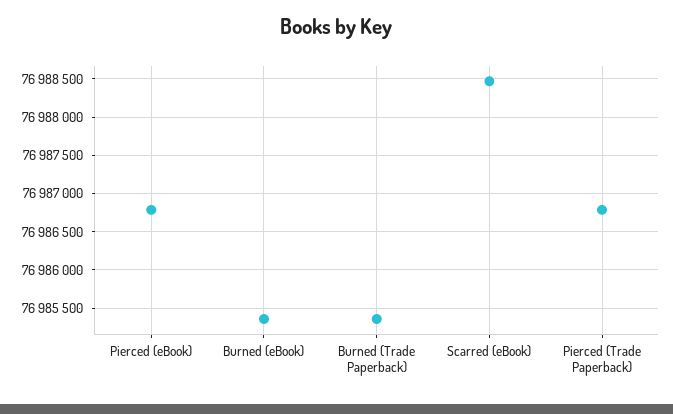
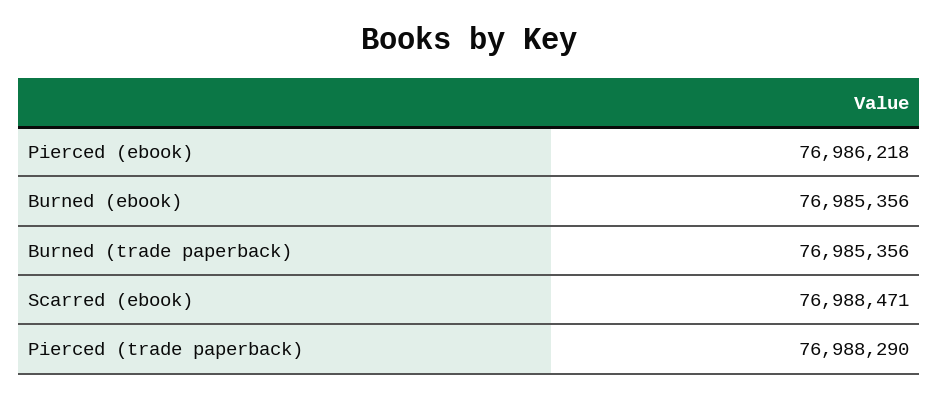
Pierced (eBook): 76986800 -> 76986218
Pierced (Trade Paperback): 76986800 -> 76988290

